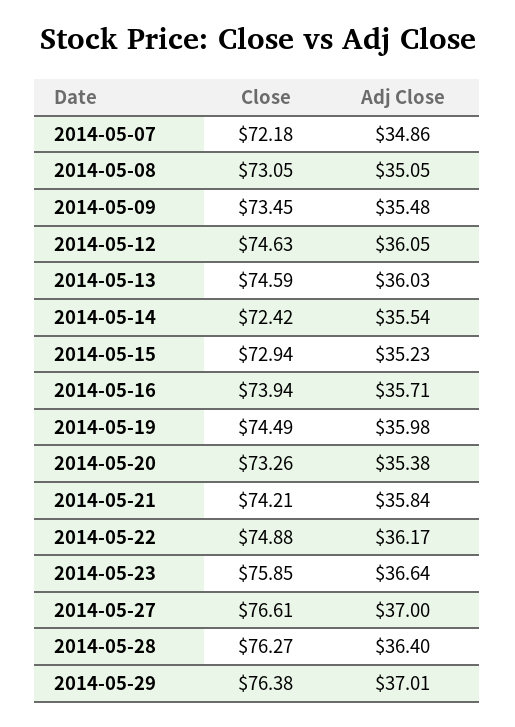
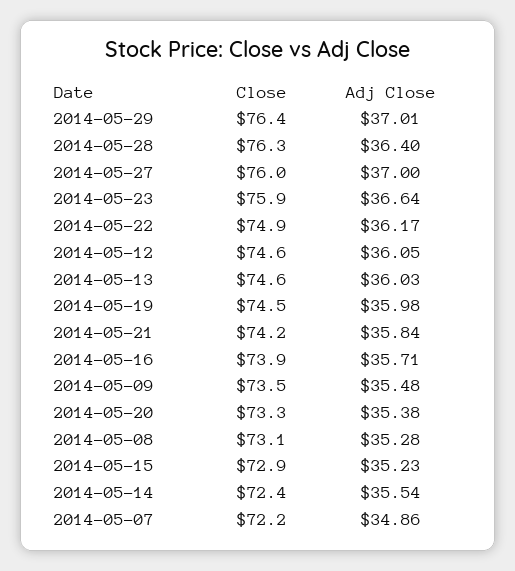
Adj Close, 2014-05-08: 35.05 -> 35.28
Close, 2014-05-27: 76.61 -> 76

